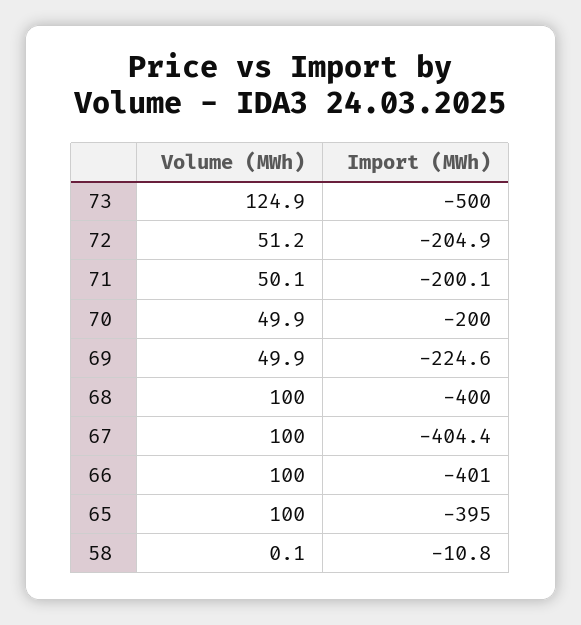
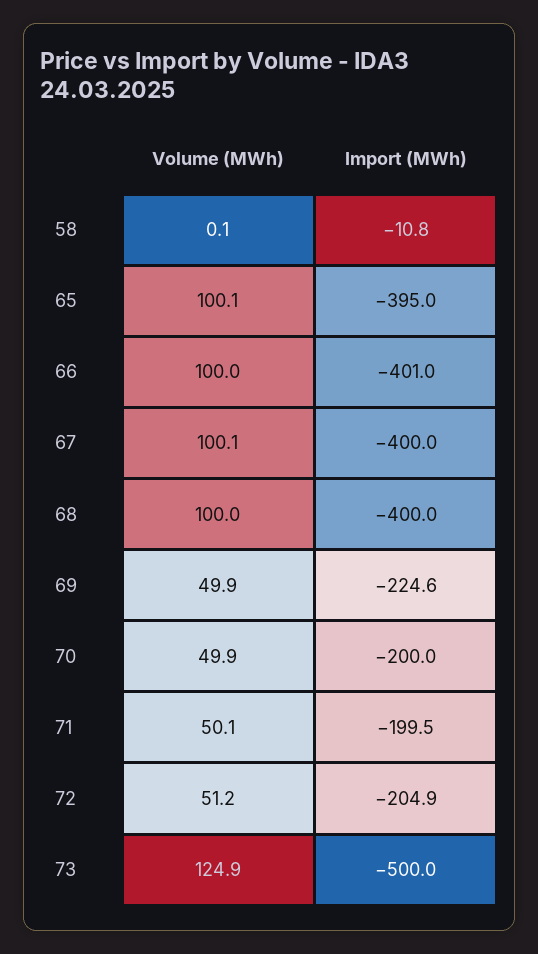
Import (MWh), 71: -200.1 -> -199.5
Volume (MWh), 67: 100 -> 100.1
Import (MWh), 67: -404.4 -> -400
Volume (MWh), 65: 100 -> 100.1

